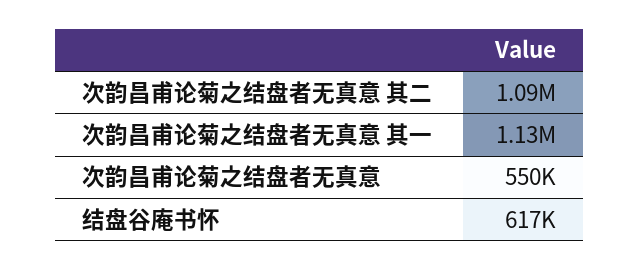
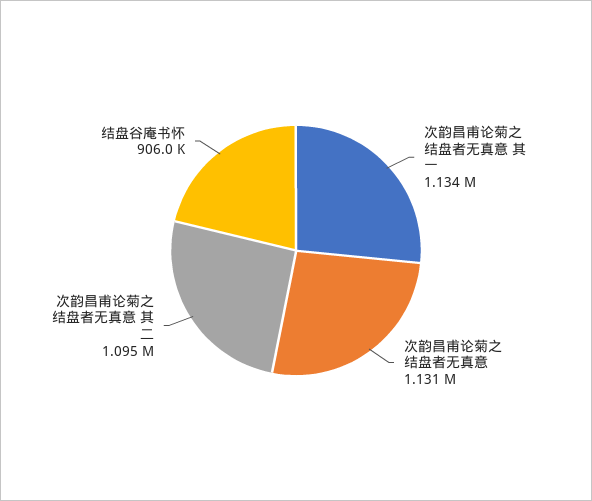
次韵昌甫论菊之结盘者无真意: 550000 -> 1131000
结盘谷庵书怀: 617000 -> 906000

